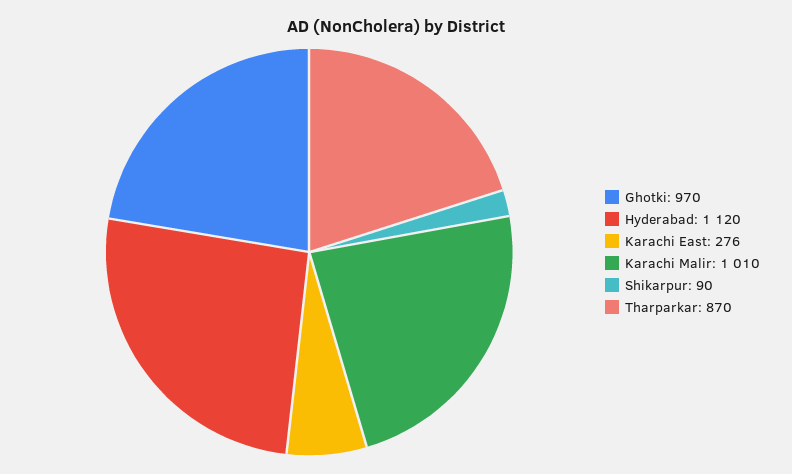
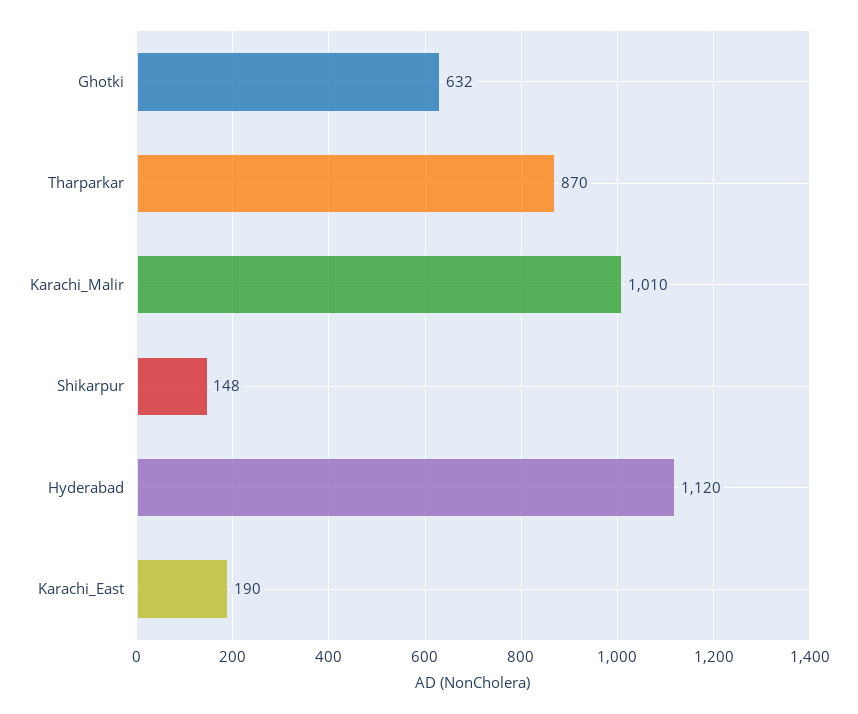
Ghotki: 970 -> 632
Karachi East: 276 -> 190
Shikarpur: 90 -> 148

